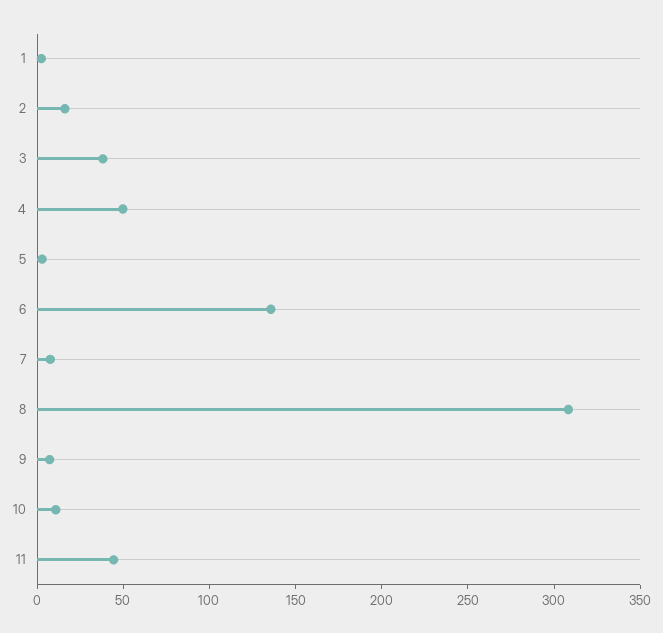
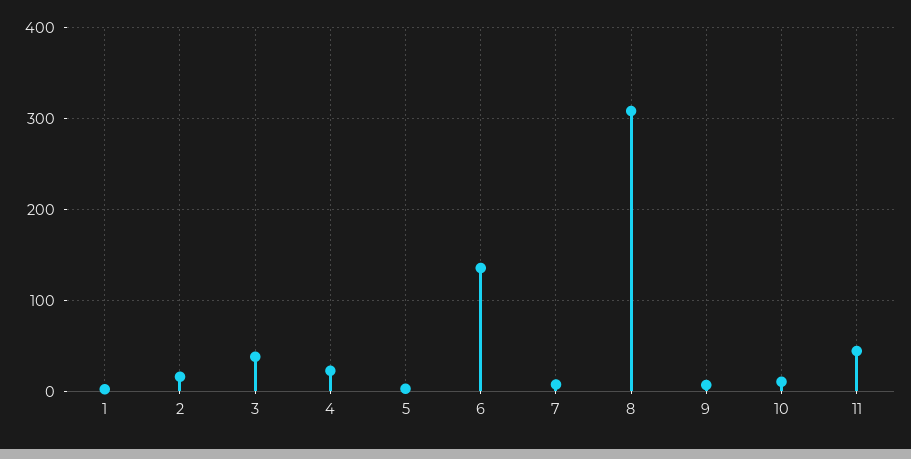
4: 50 -> 20

